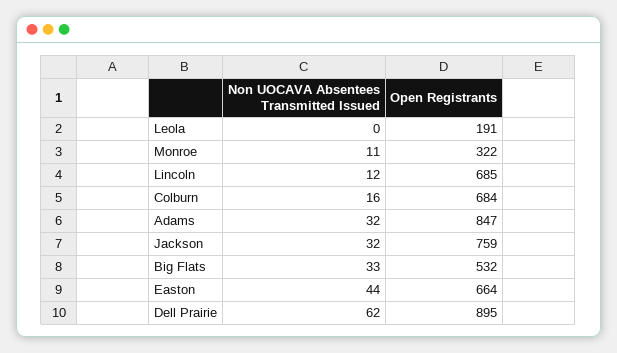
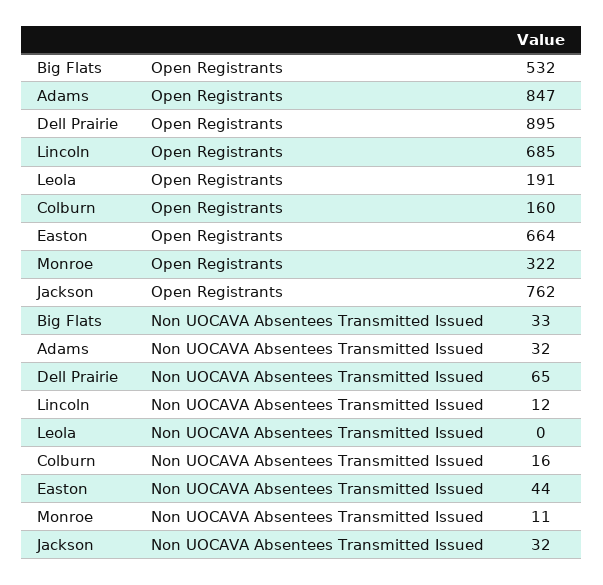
Open Registrants, Colburn: 684 -> 160
Open Registrants, Jackson: 759 -> 762
Non UOCAVA Absentees Transmitted Issued, Dell Prairie: 62 -> 65

